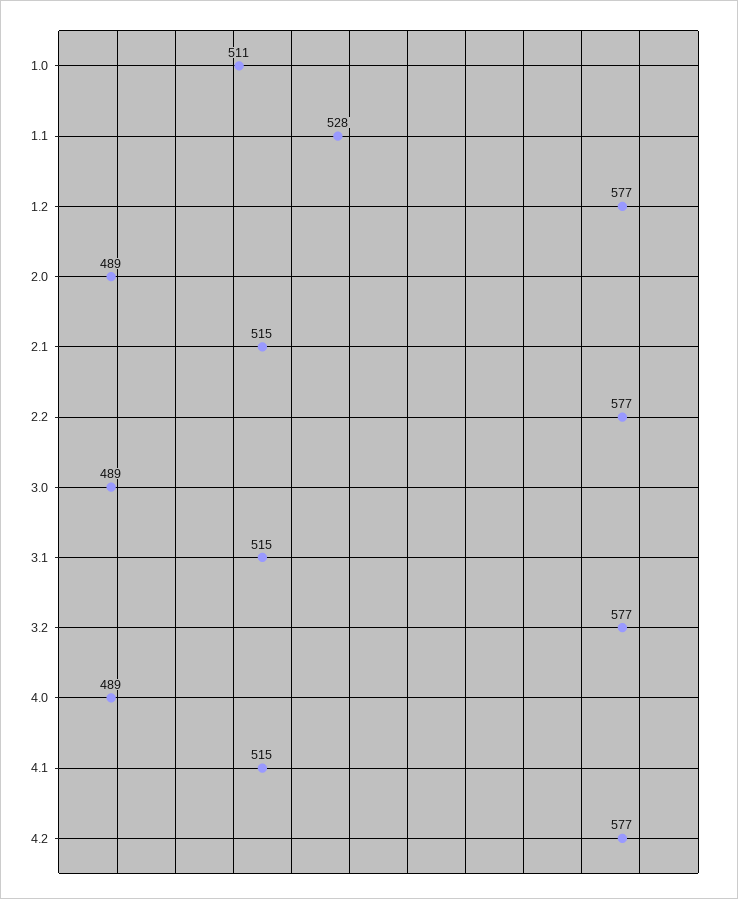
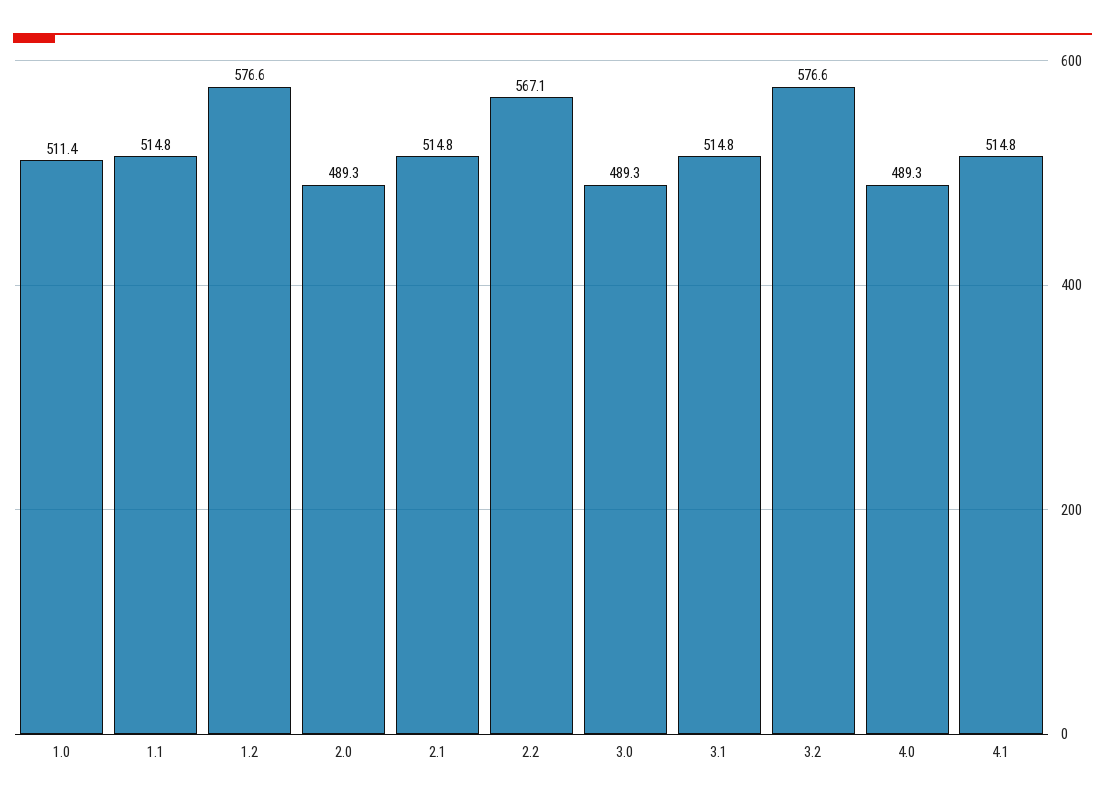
1.1: 528 -> 514.8
2.2: 577 -> 567.1
4.2: 577 -> none

